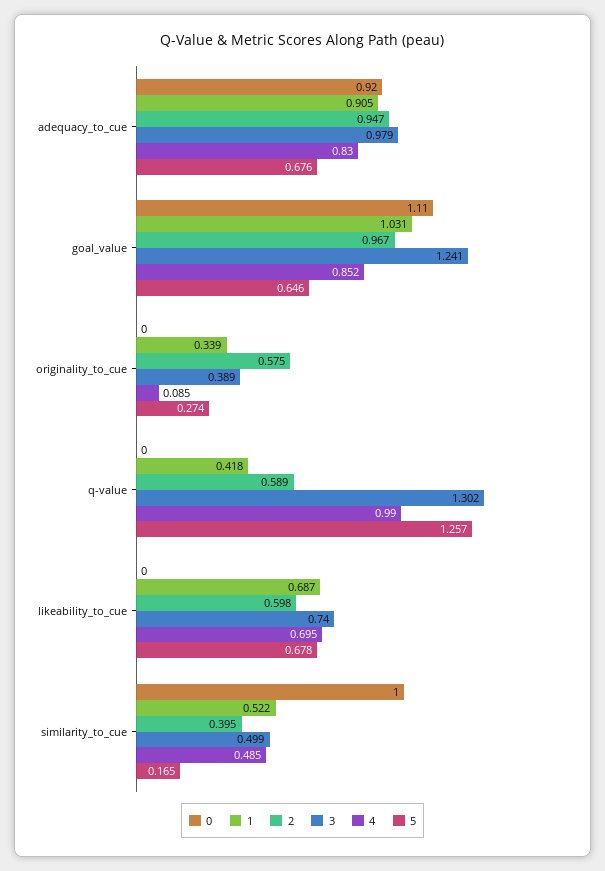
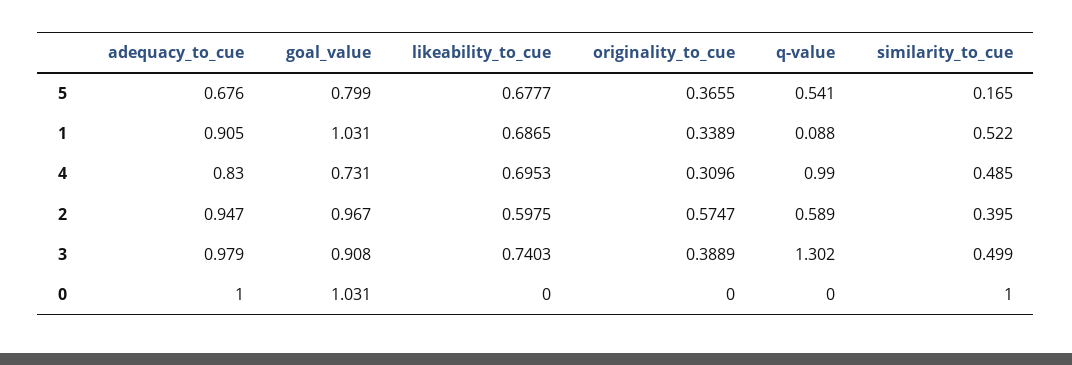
0, adequacy_to_cue: 0.92 -> 1
0, goal_value: 1.11 -> 1.031
3, goal_value: 1.241 -> 0.908
4, goal_value: 0.852 -> 0.731
5, goal_value: 0.646 -> 0.799
4, originality_to_cue: 0.085 -> 0.3096
5, originality_to_cue: 0.274 -> 0.3655
1, q-value: 0.418 -> 0.088
5, q-value: 1.257 -> 0.541

